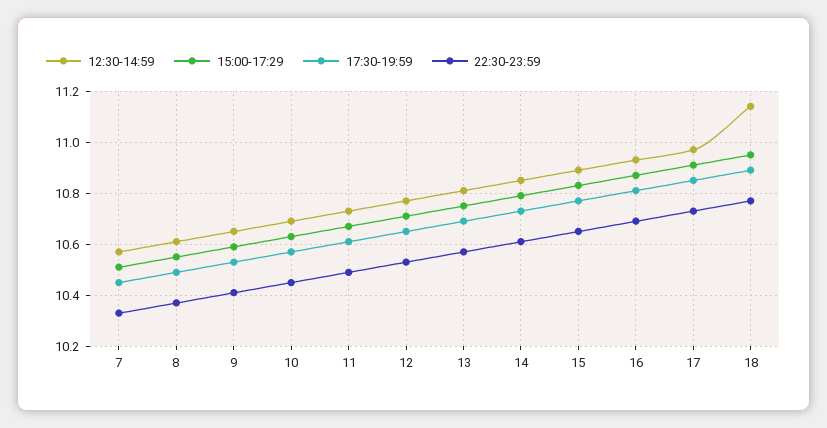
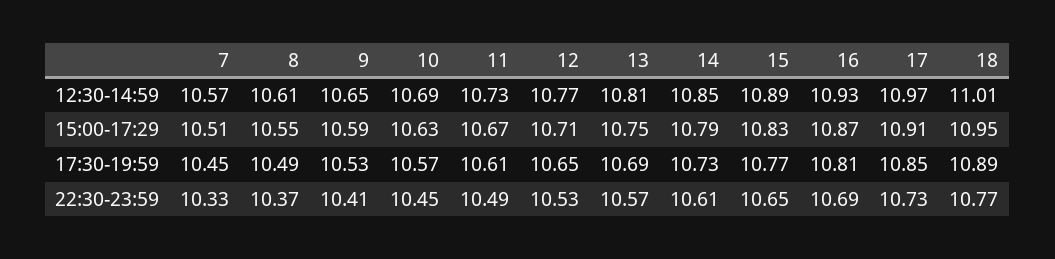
12:30-14:59, 18: 11.15 -> 11.01

